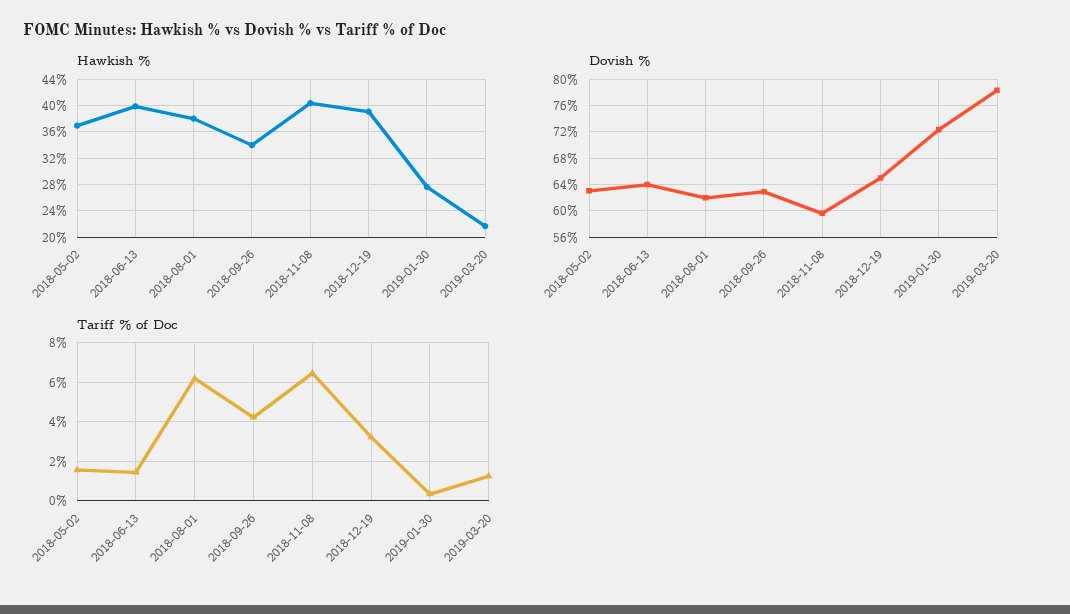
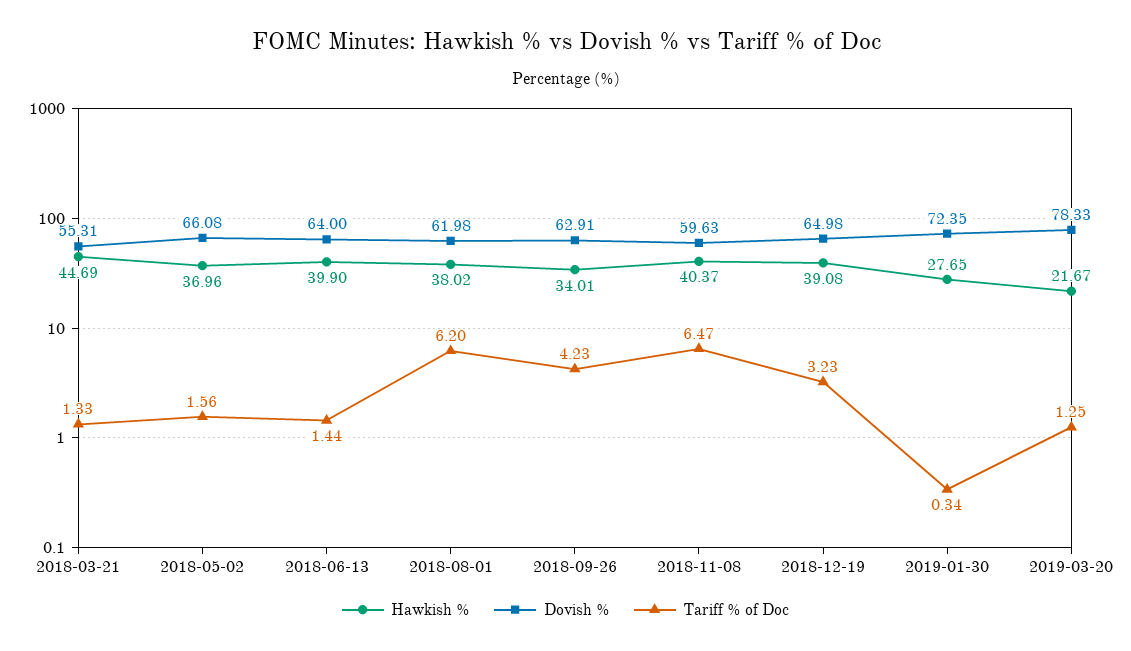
Dovish %, 2018-05-02: 63 -> 66.08
Hawkish %, 2018-03-21: none -> 44.69
Dovish %, 2018-03-21: none -> 55.31
Tariff % of Doc, 2018-03-21: none -> 1.33

